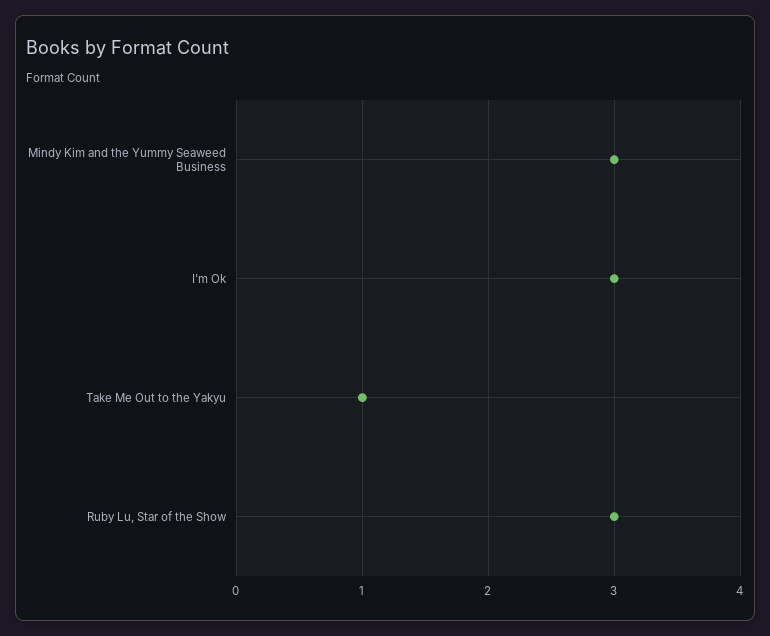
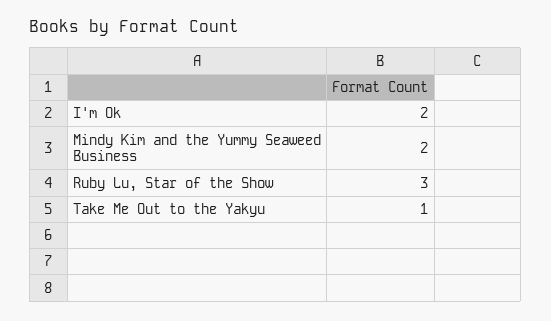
Mindy Kim and the Yummy Seaweed Business: 3 -> 2
I'm Ok: 3 -> 2

